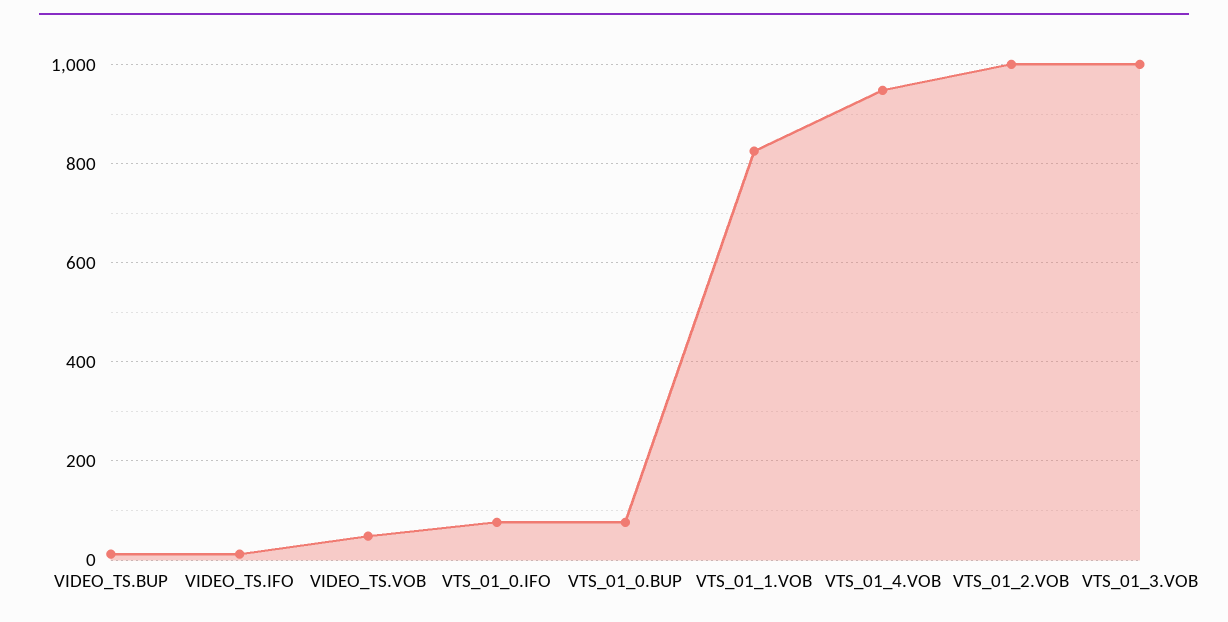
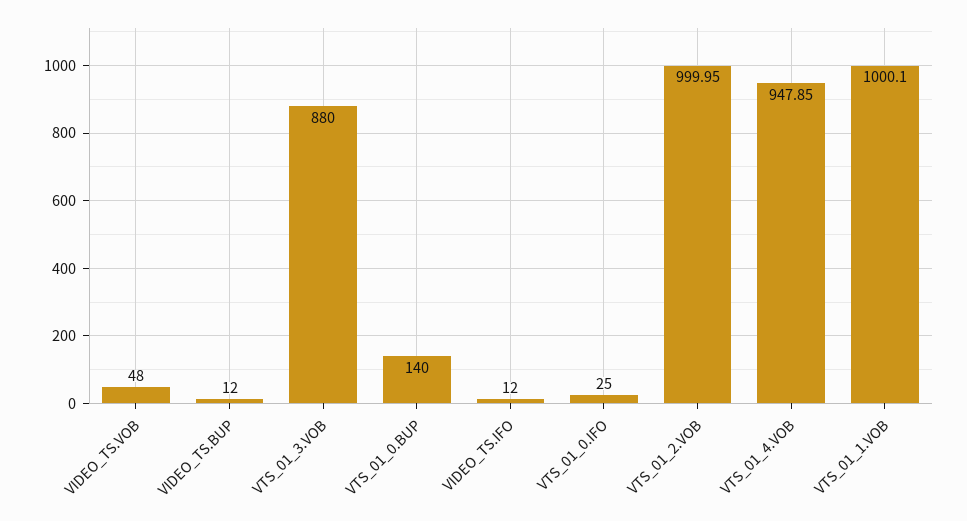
VTS_01_0.IFO: 80 -> 25
VTS_01_0.BUP: 80 -> 140
VTS_01_1.VOB: 820 -> 1000.1
VTS_01_3.VOB: 1000 -> 880

